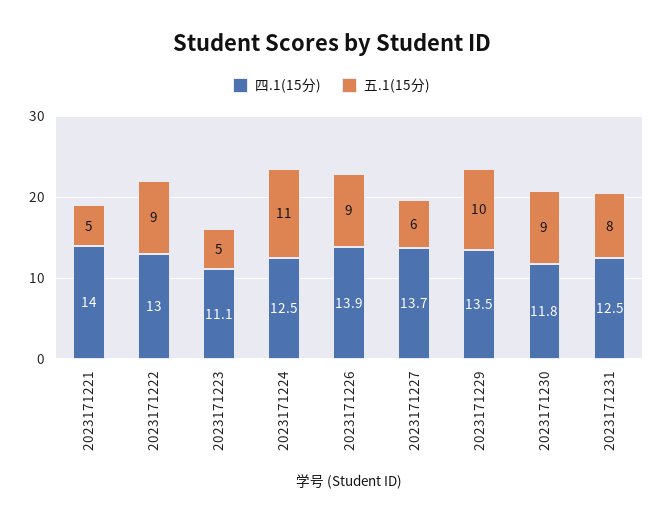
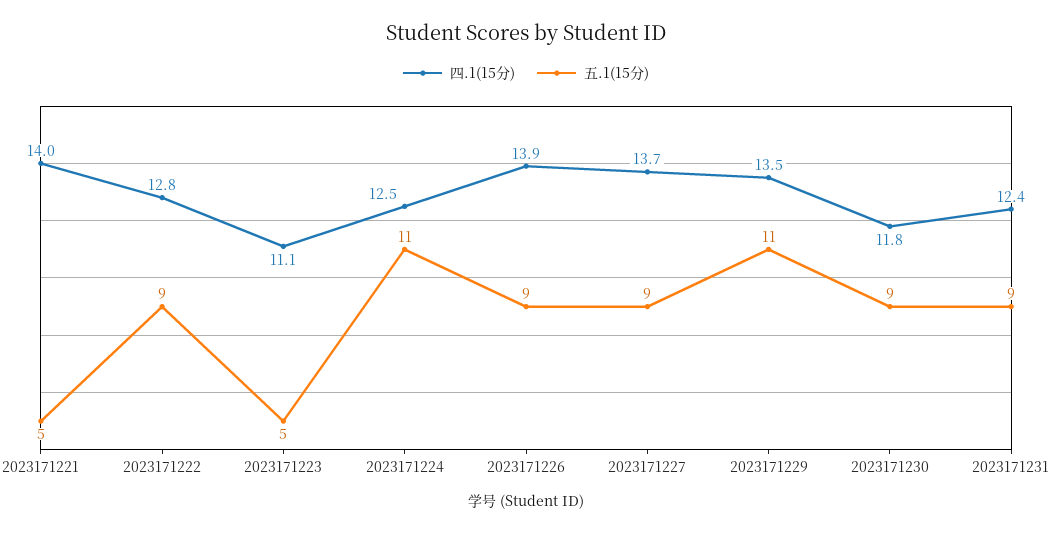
四.1(15分), 2023171222: 13 -> 12.8
五.1(15分), 2023171227: 6 -> 9
五.1(15分), 2023171229: 10 -> 11
四.1(15分), 2023171231: 12.5 -> 12.4
五.1(15分), 2023171231: 8 -> 9

